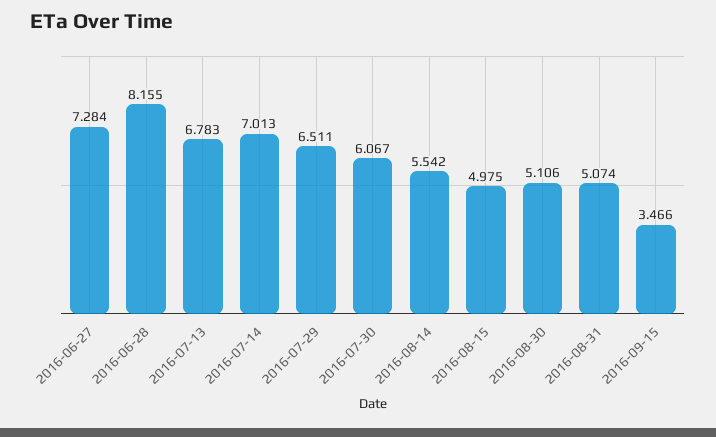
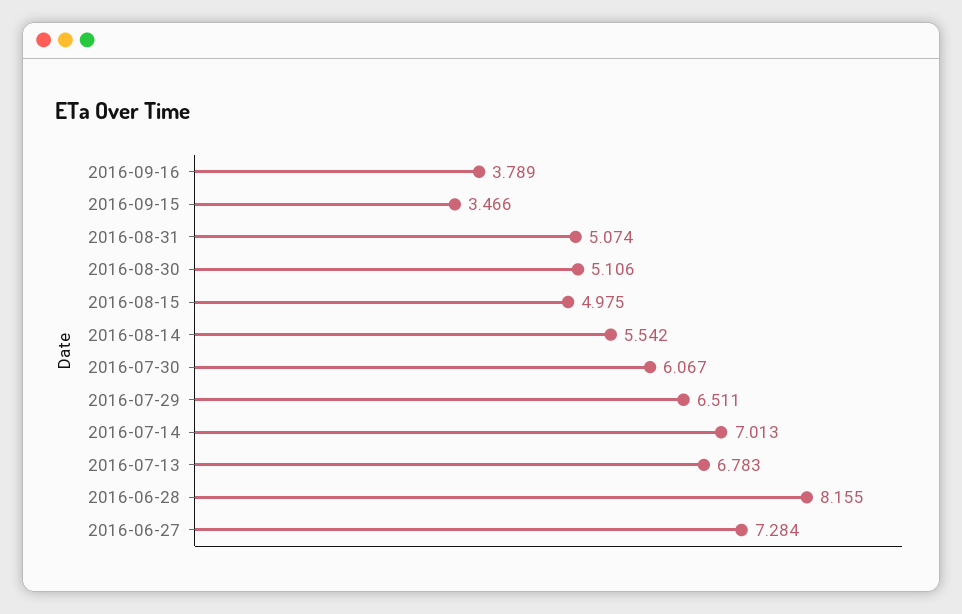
2016-09-16: none -> 3.789

